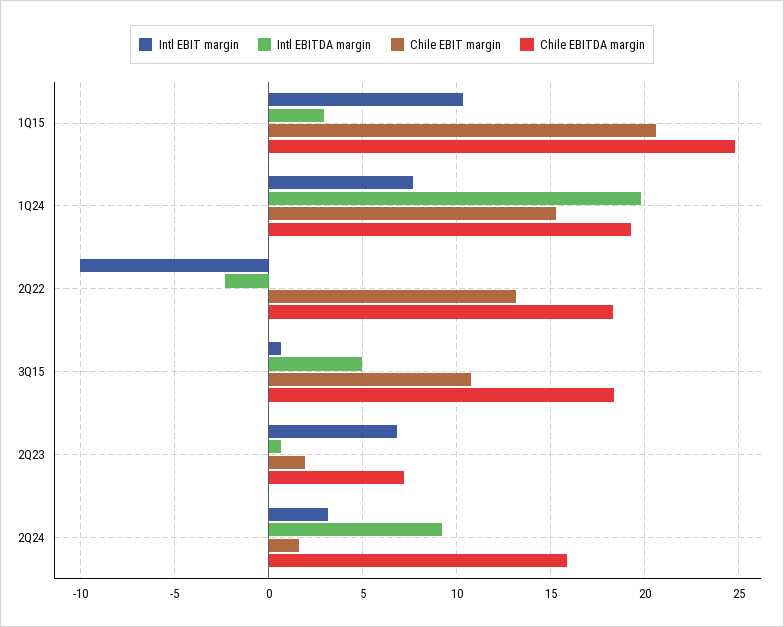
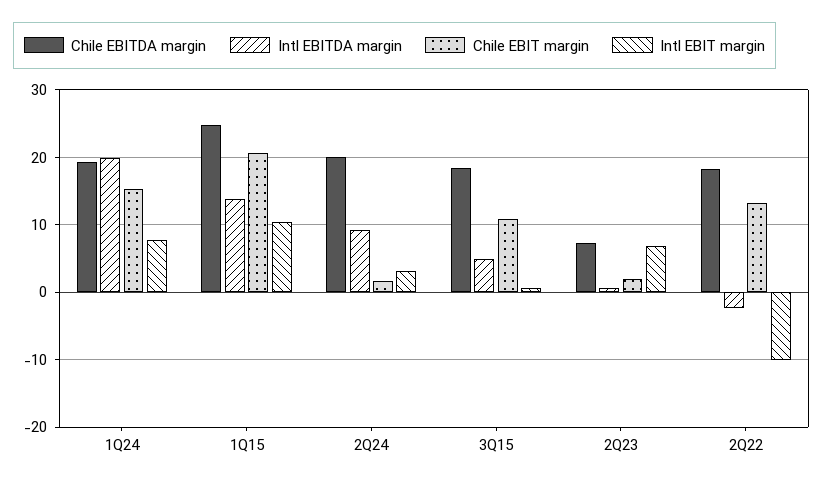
Intl EBITDA margin, 1Q15: 3 -> 14
Chile EBITDA margin, 2Q24: 16 -> 20

